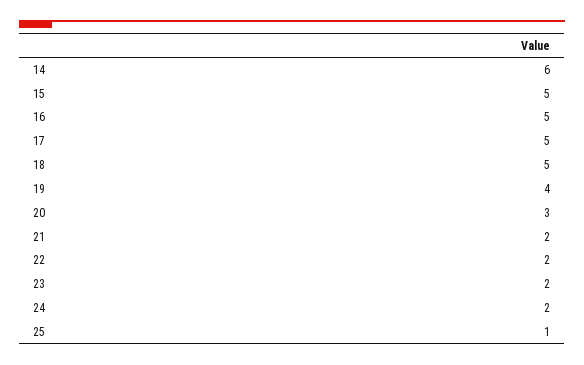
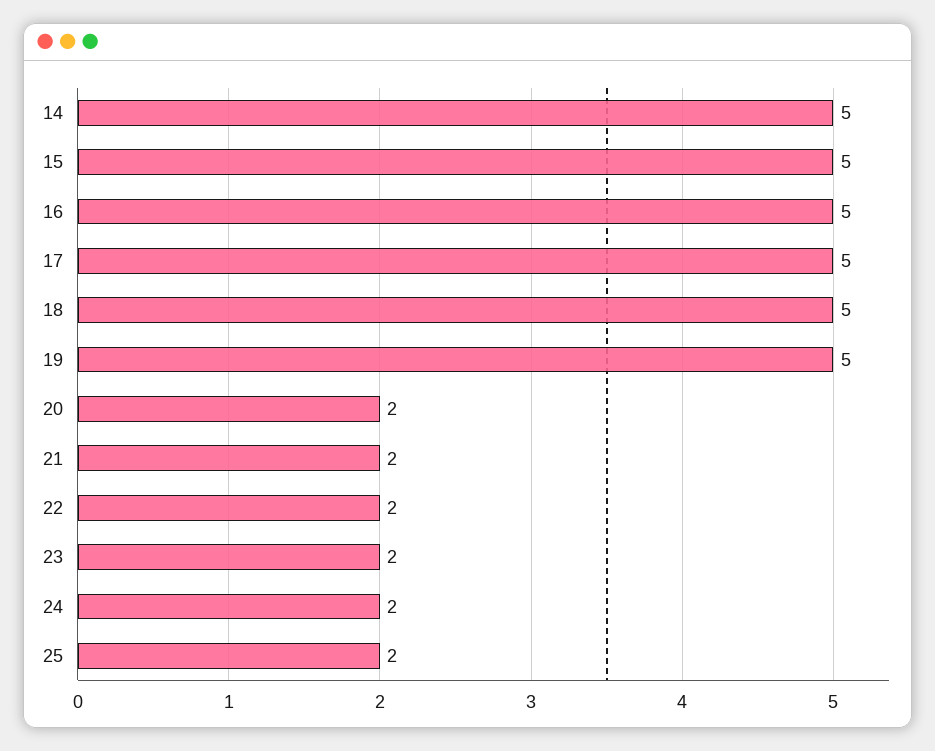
14: 6 -> 5
19: 4 -> 5
20: 3 -> 2
25: 1 -> 2

